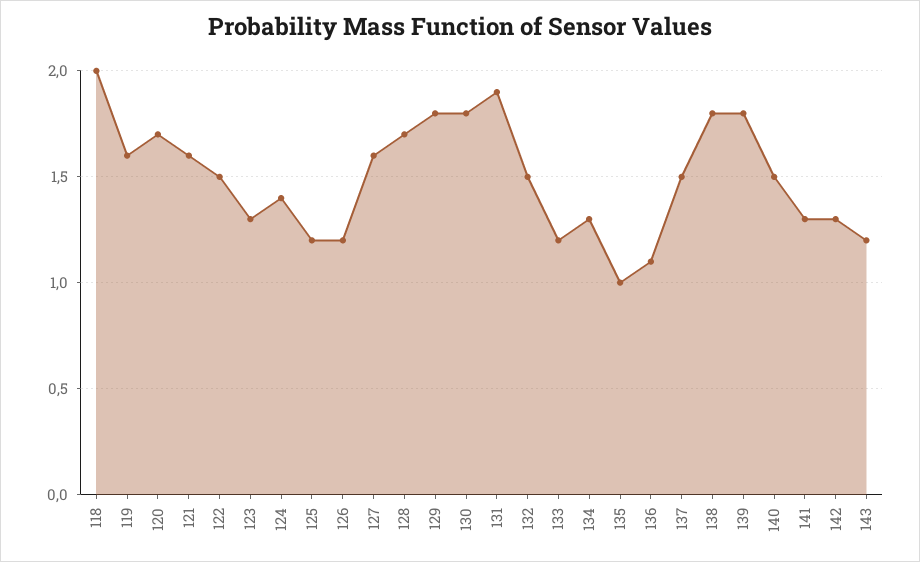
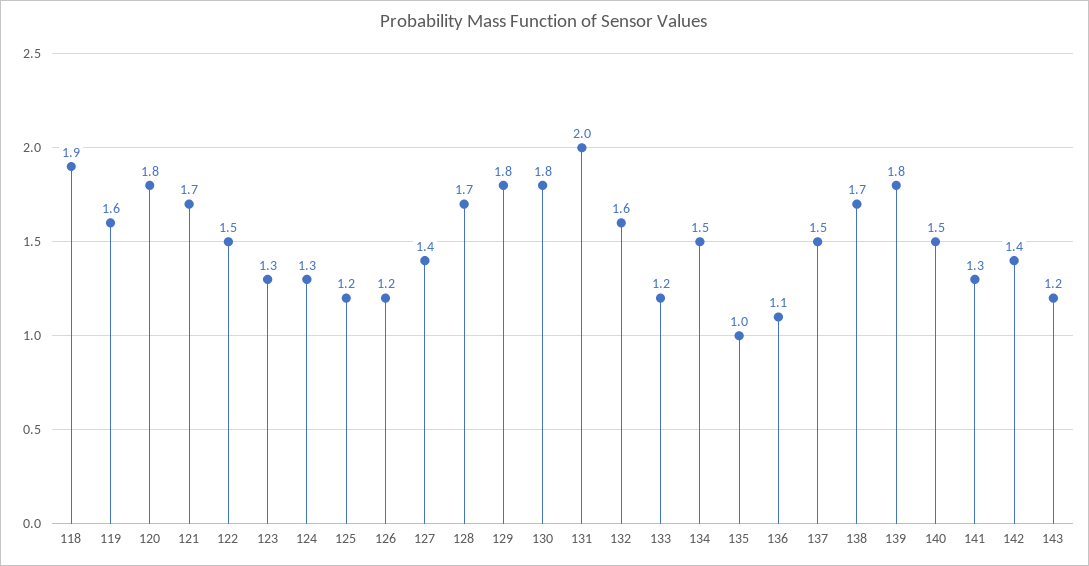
118: 2 -> 1.9
120: 1.7 -> 1.8
121: 1.6 -> 1.7
124: 1.4 -> 1.3
127: 1.6 -> 1.4
131: 1.9 -> 2
132: 1.5 -> 1.6
134: 1.3 -> 1.5
138: 1.8 -> 1.7
142: 1.3 -> 1.4

